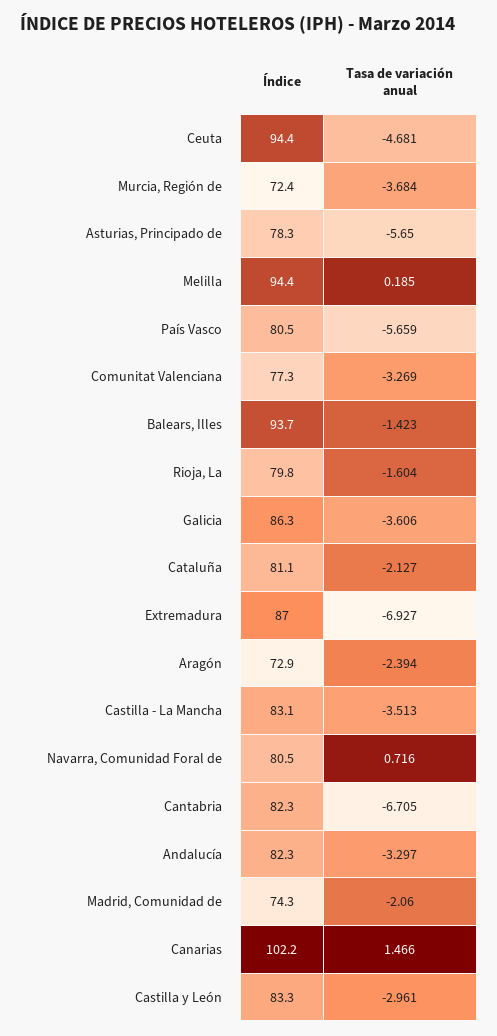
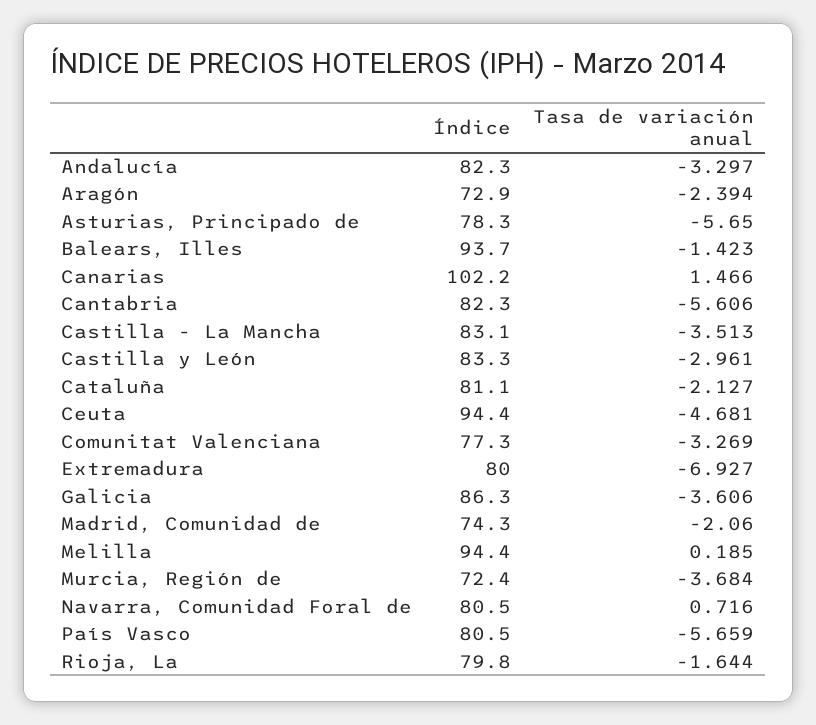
Tasa de variación anual, Rioja, La: -1.604 -> -1.644
Índice, Extremadura: 87 -> 80
Tasa de variación anual, Cantabria: -6.705 -> -5.606

